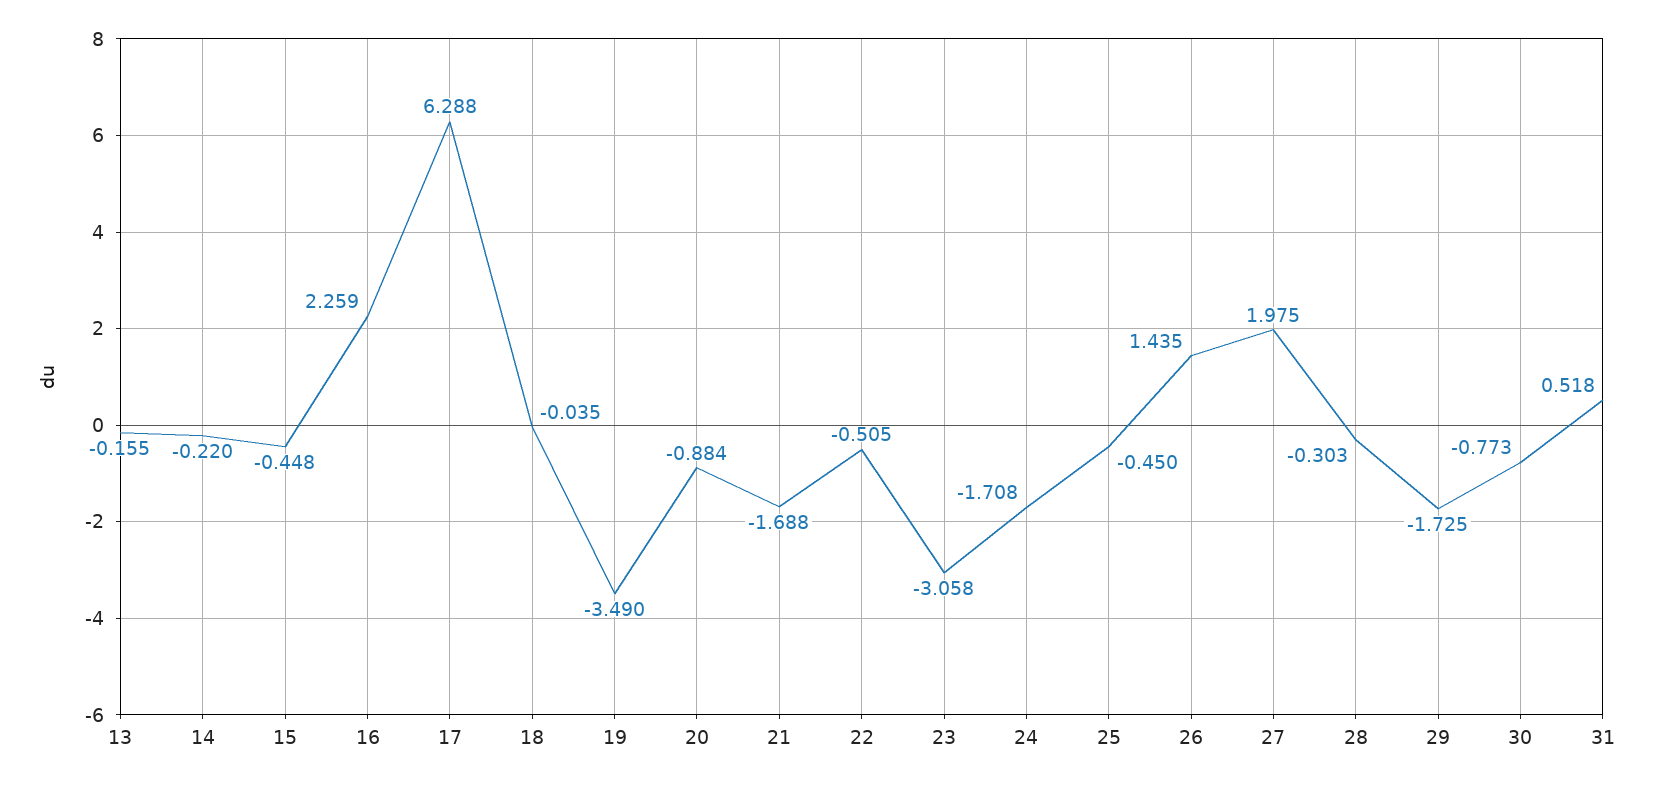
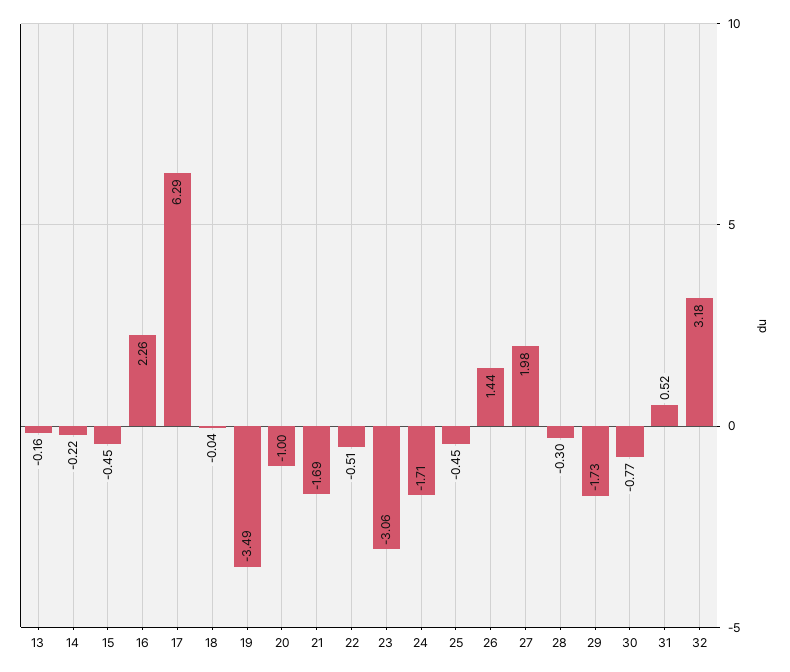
20: -0.884 -> -1
32: none -> 3.18

